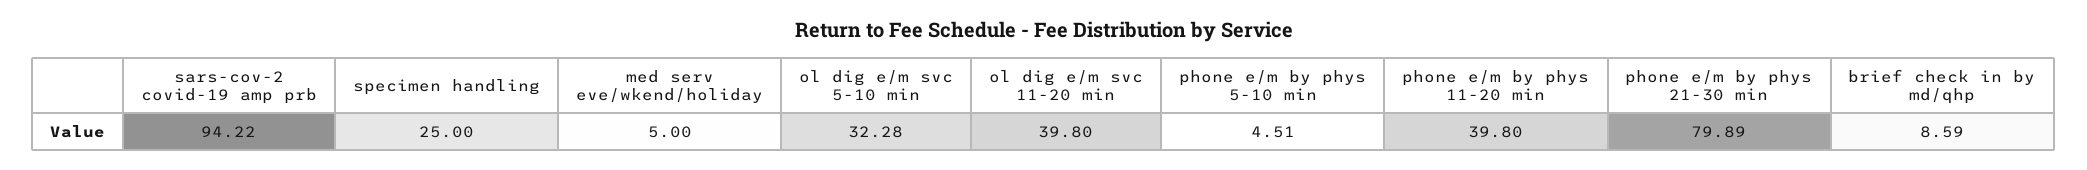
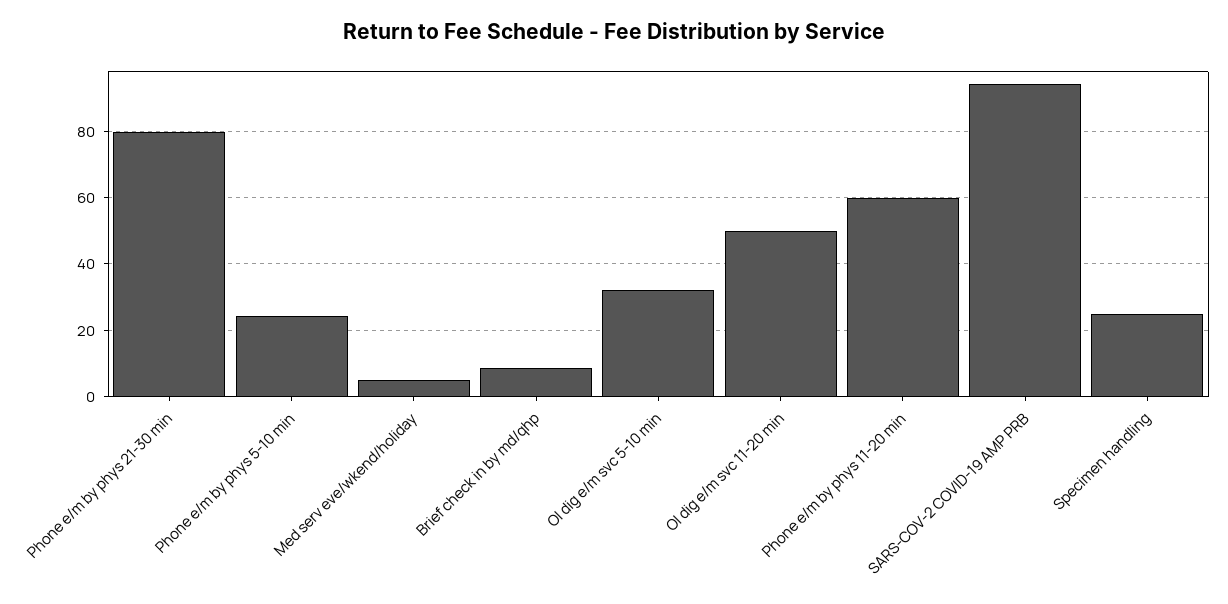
ol dig e/m svc 11-20 min: 39.8 -> 50
phone e/m by phys 5-10 min: 4.51 -> 24
phone e/m by phys 11-20 min: 39.8 -> 60

